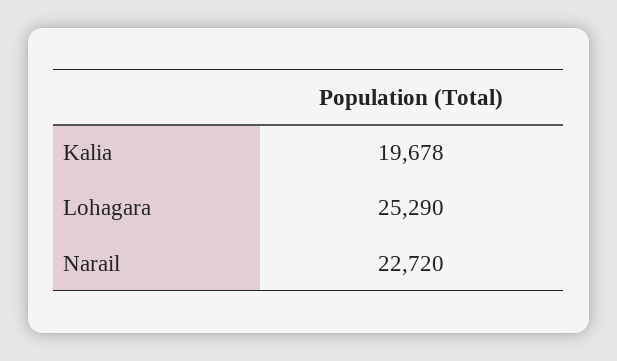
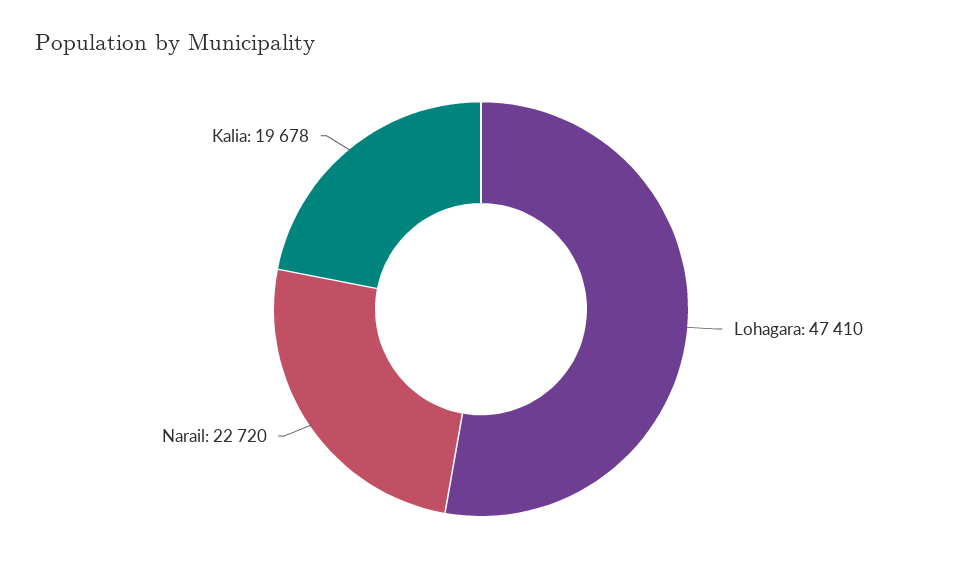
Lohagara: 25290 -> 47410

